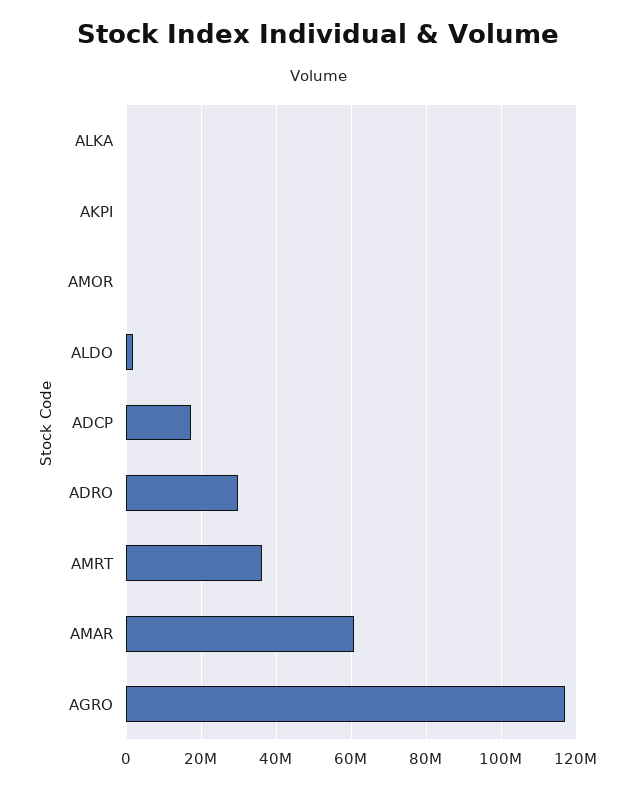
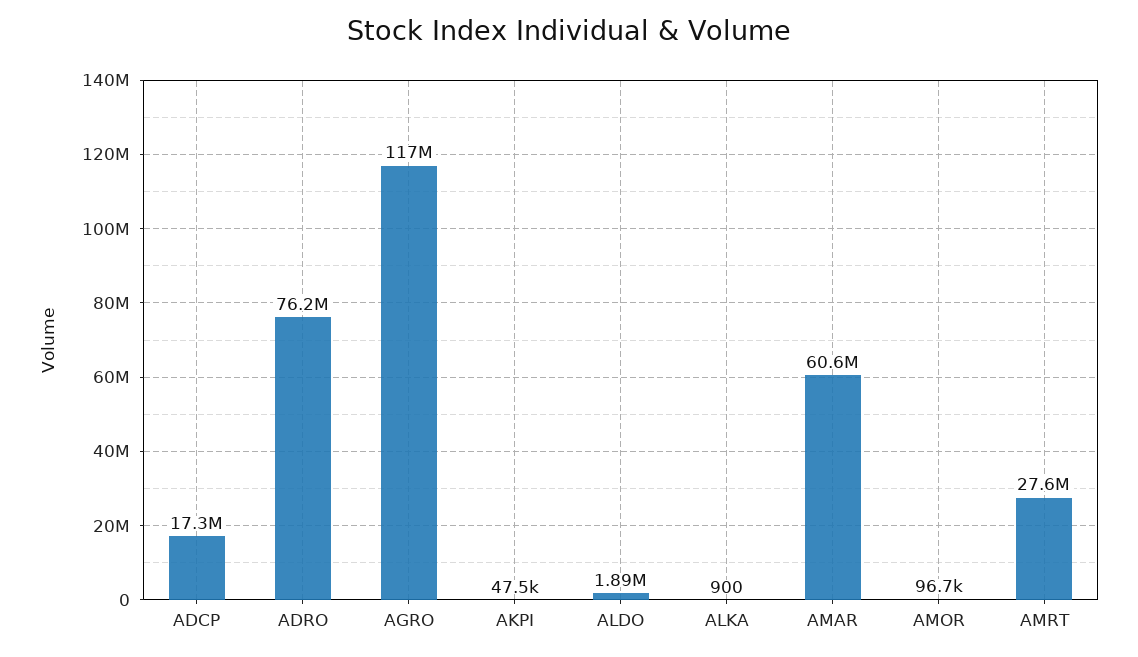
ADRO: 30000000 -> 76200000
AMRT: 36000000 -> 27600000

